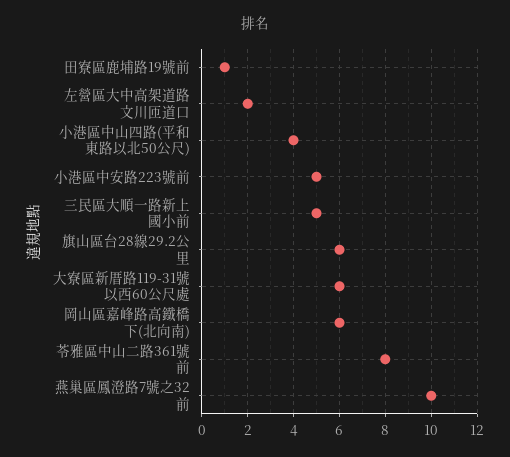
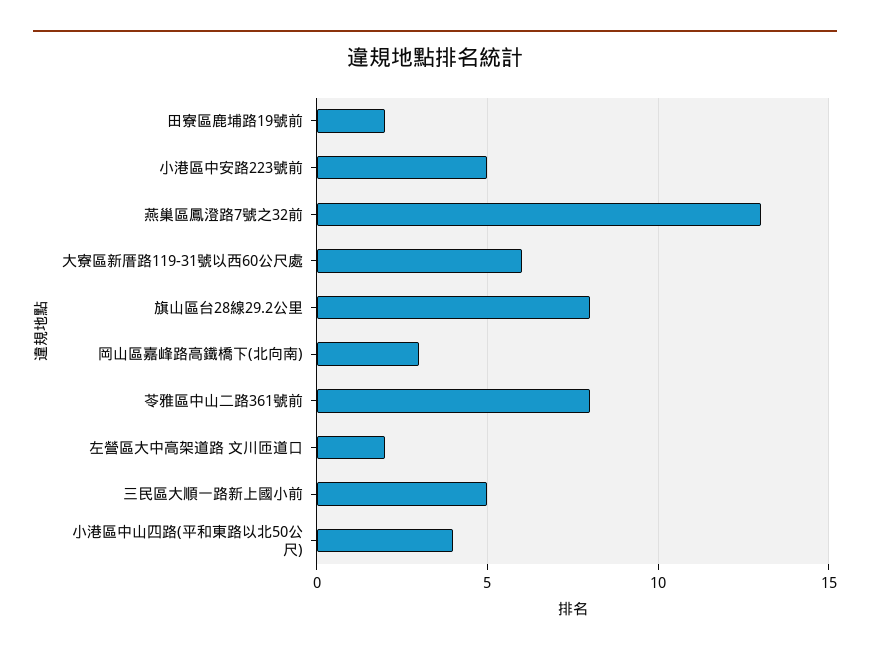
田寮區鹿埔路19號前: 1 -> 2
旗山區台28線29.2公里: 6 -> 8
岡山區嘉峰路高鐵橋下(北向南): 6 -> 3
燕巢區鳳澄路7號之32前: 10 -> 13

